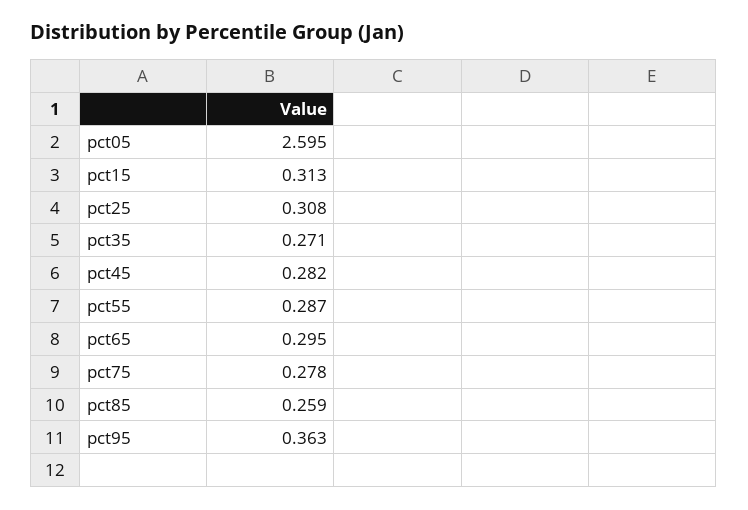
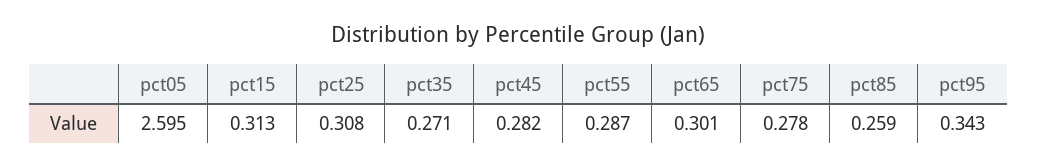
pct65: 0.295 -> 0.301
pct95: 0.363 -> 0.343

